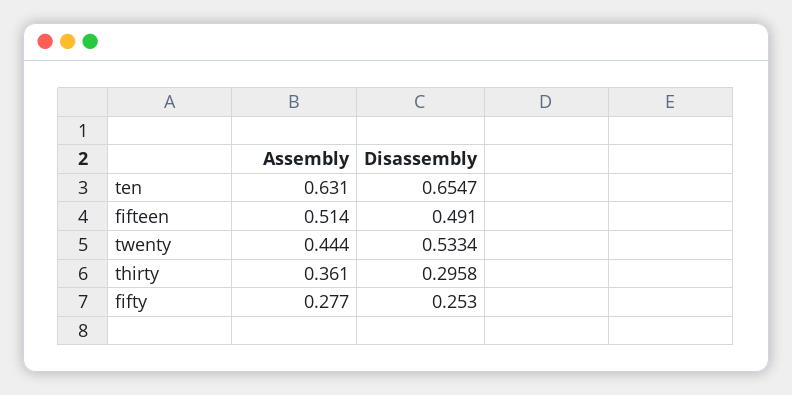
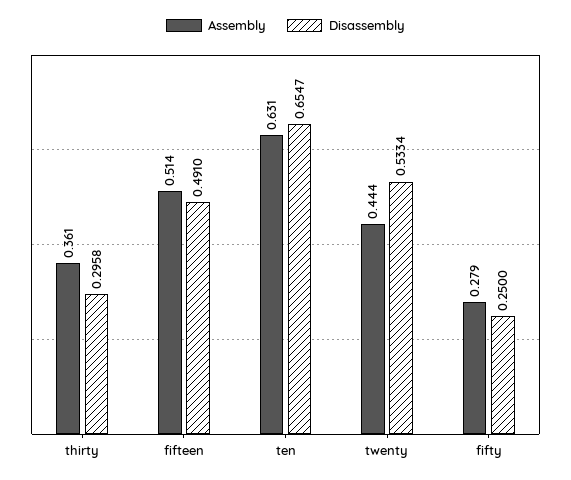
Assembly, fifty: 0.277 -> 0.279
Disassembly, fifty: 0.253 -> 0.25

